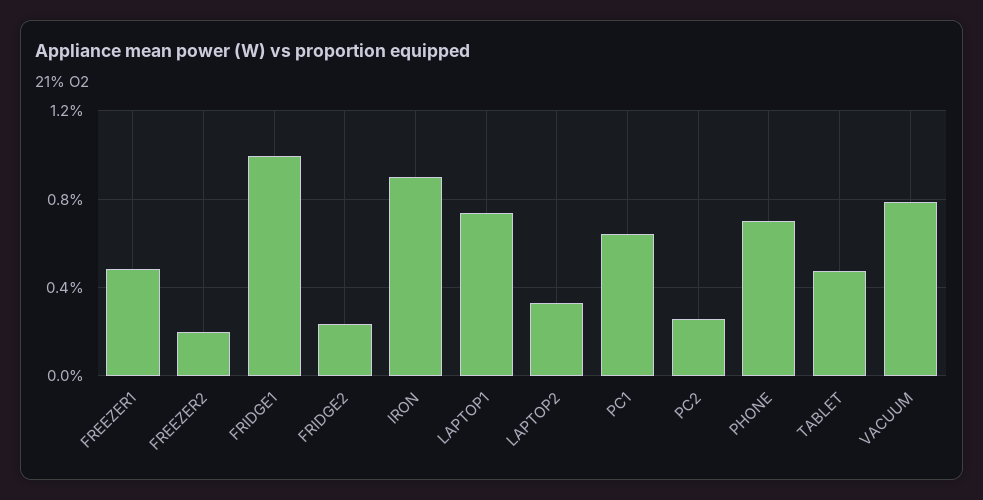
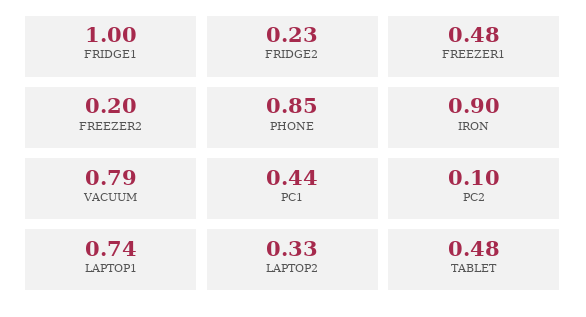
PC1: 0.65 -> 0.44
PC2: 0.25 -> 0.1
PHONE: 0.7 -> 0.85

